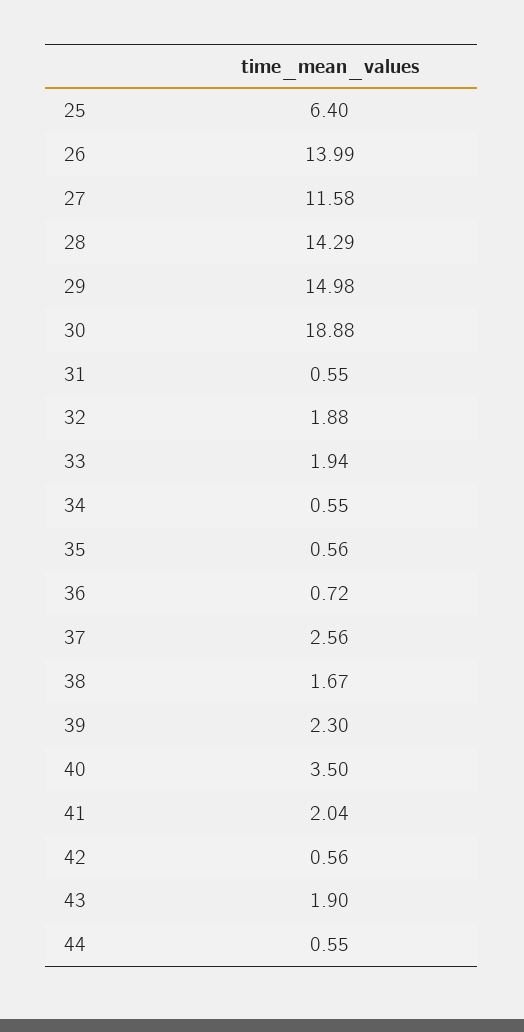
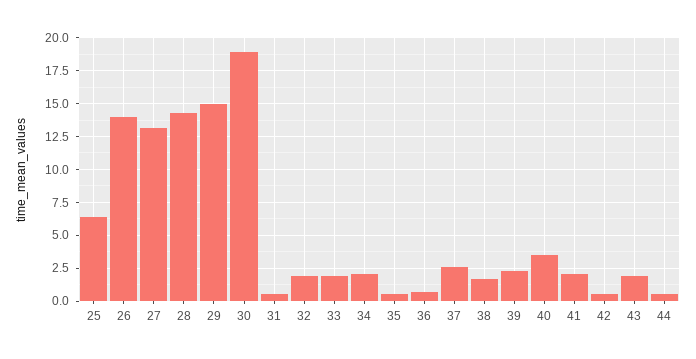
27: 11.58 -> 13
34: 0.55 -> 2

